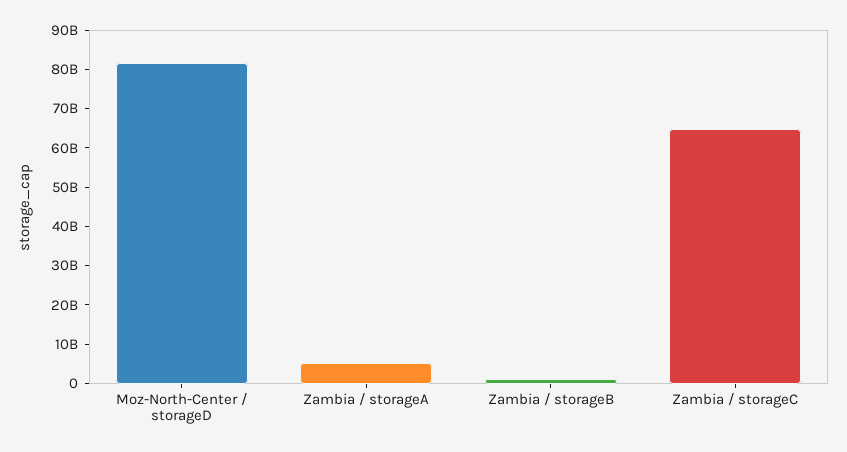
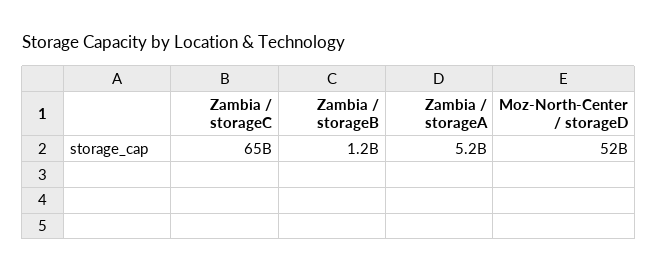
Moz-North-Center / storageD: 82500000000 -> 52000000000

